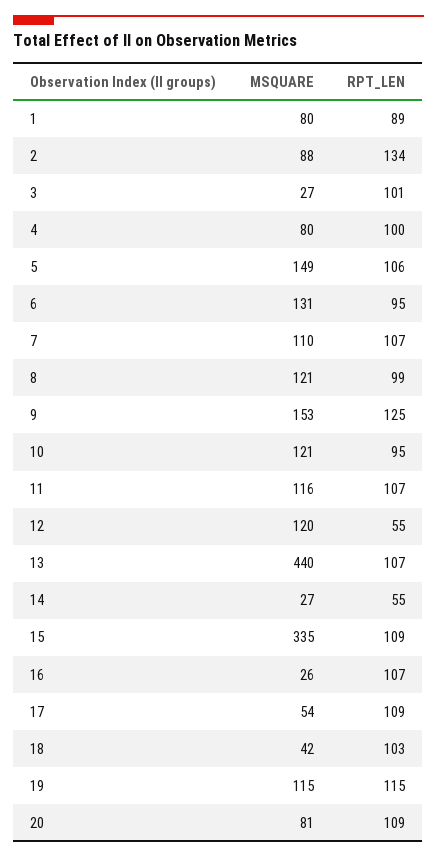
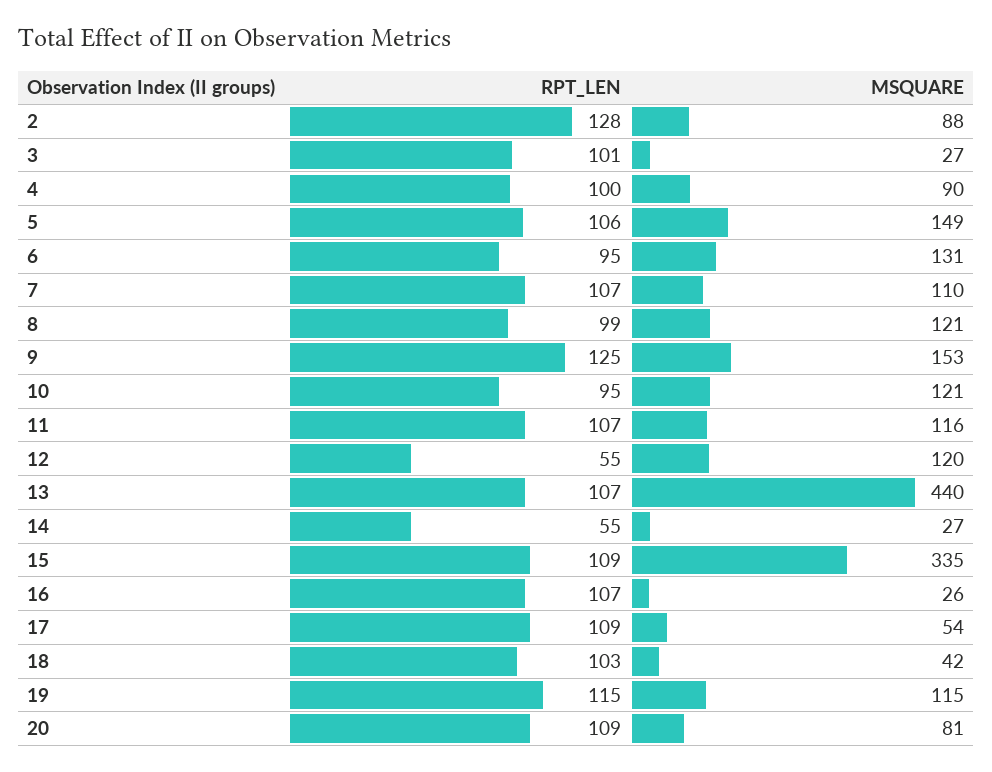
MSQUARE, 1: 80 -> none
RPT_LEN, 1: 89 -> none
RPT_LEN, 2: 134 -> 128
MSQUARE, 4: 80 -> 90

